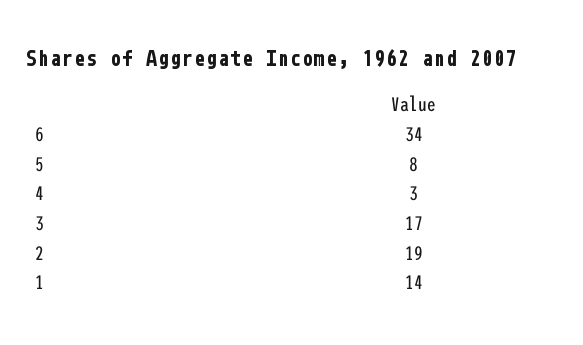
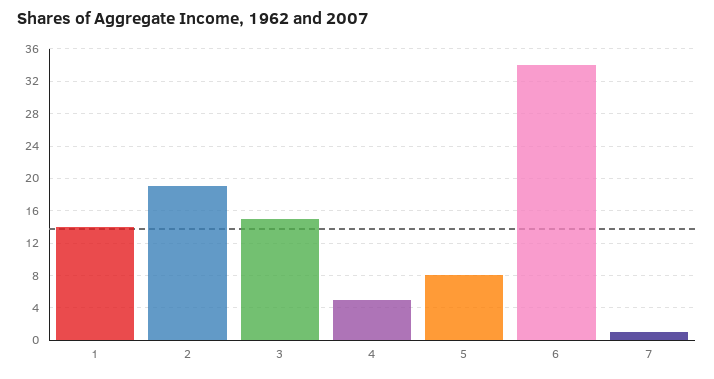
4: 3 -> 5
3: 17 -> 15
7: none -> 1

